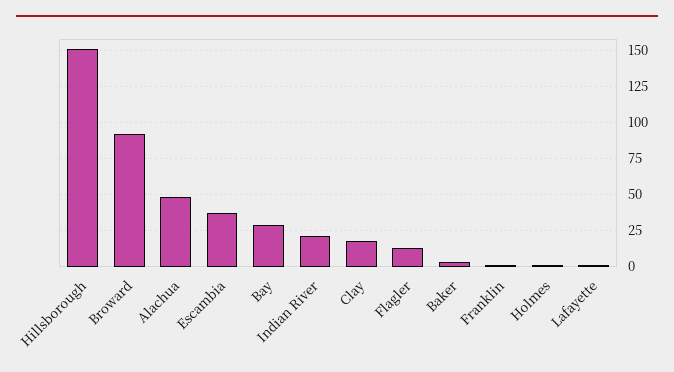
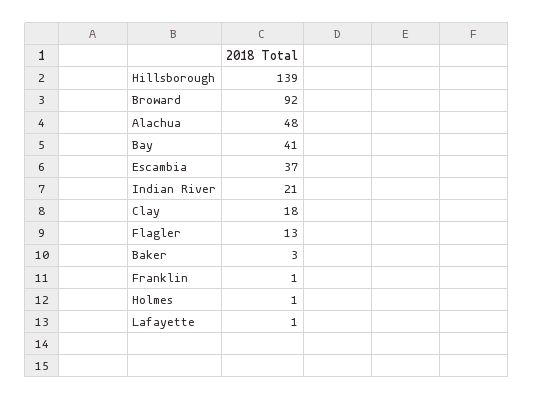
Hillsborough: 150 -> 139
Bay: 30 -> 41

